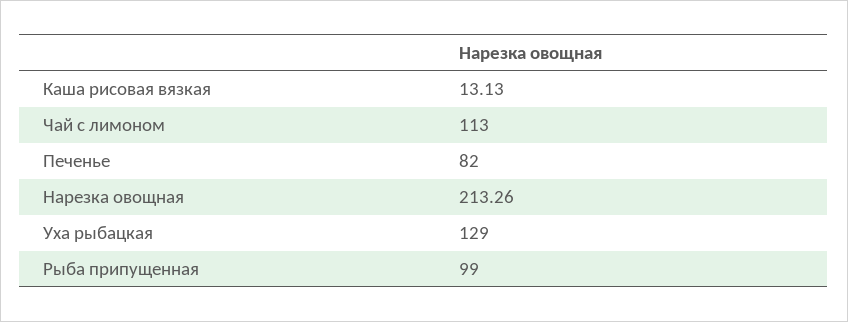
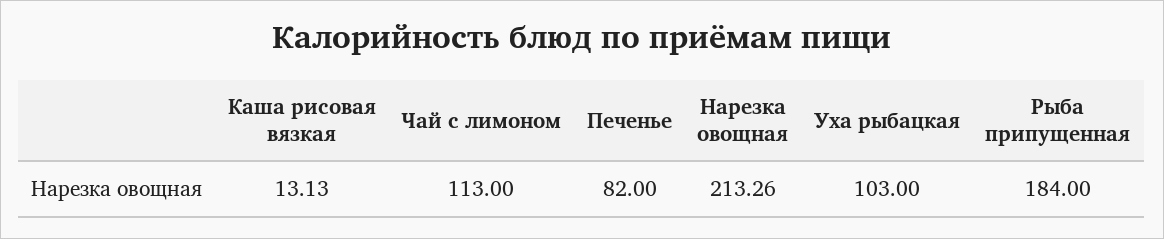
Уха рыбацкая: 129 -> 103
Рыба припущенная: 99 -> 184

